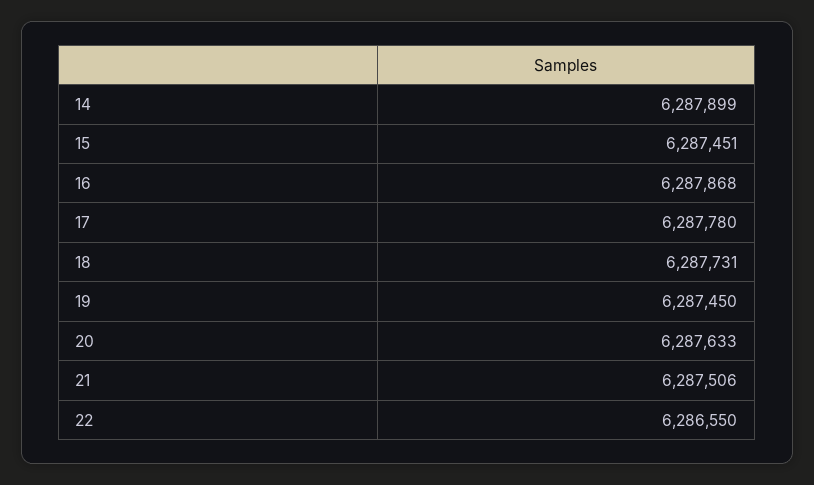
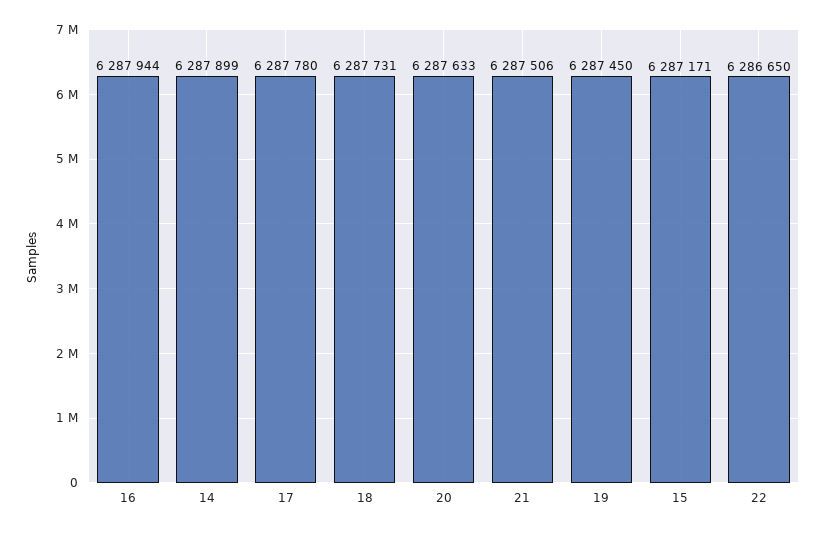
15: 6287451 -> 6287171
16: 6287868 -> 6287944
22: 6286550 -> 6286650

